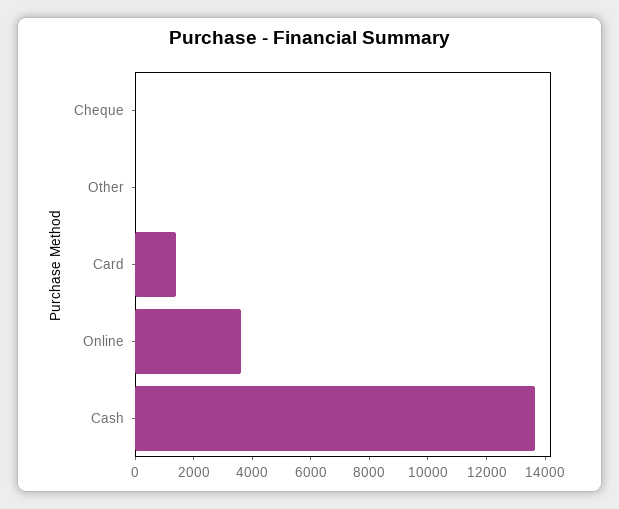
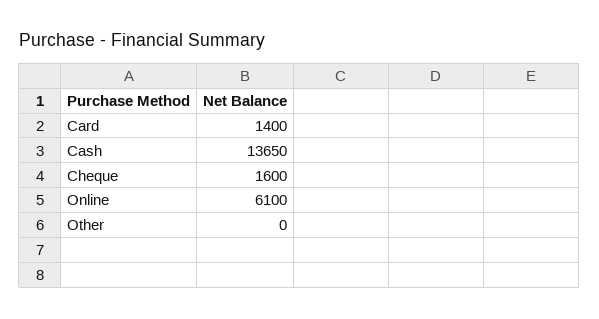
Cheque: 0 -> 1600
Online: 3500 -> 6100

